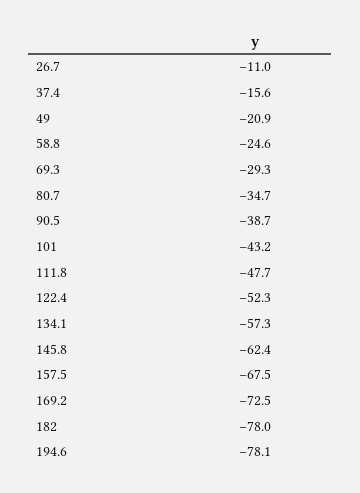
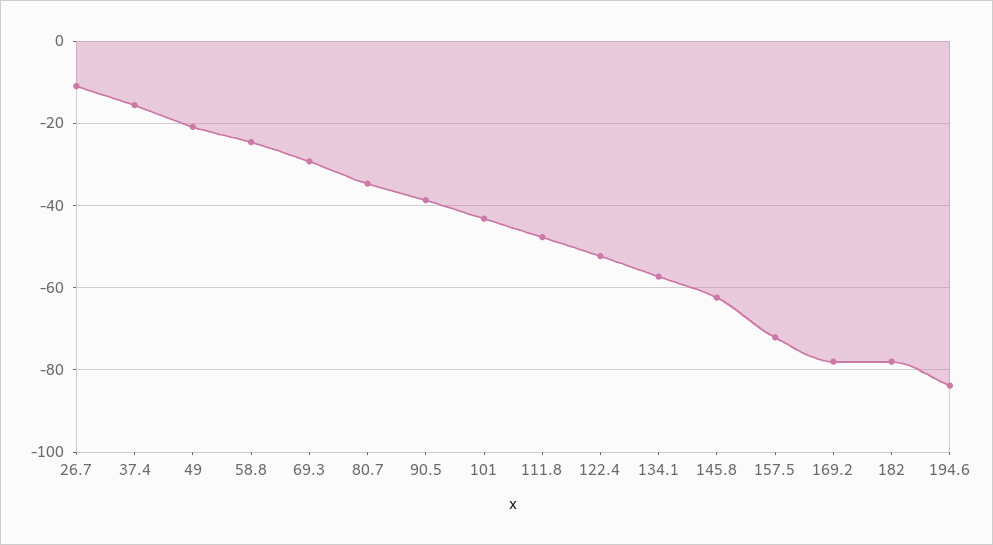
157.5: -67.5 -> -72
169.2: -72.5 -> -78
194.6: -78.1 -> -84

